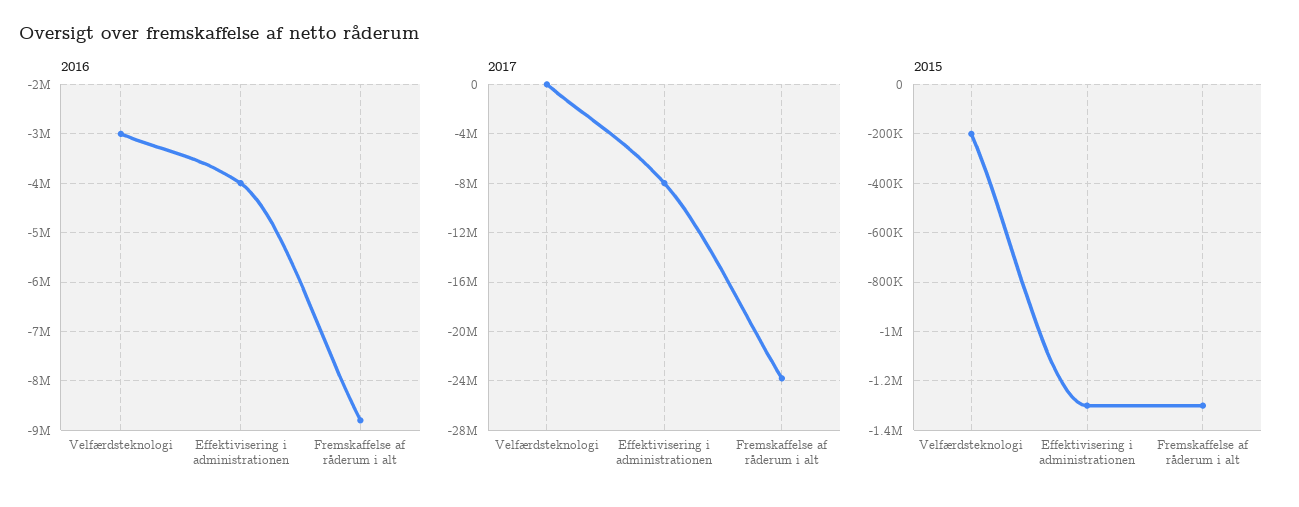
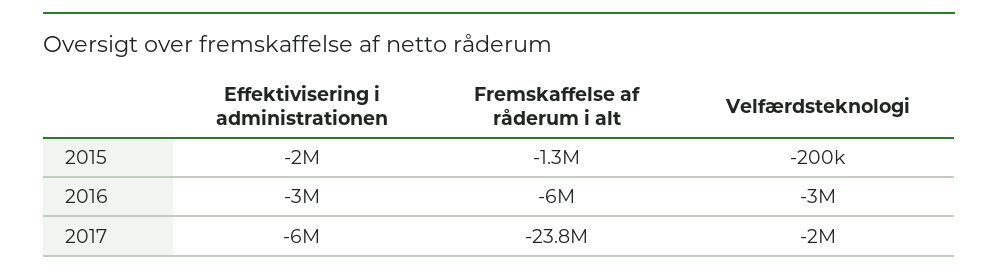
2016, Effektivisering i administrationen: -4000000 -> -3000000
2016, Fremskaffelse af råderum i alt: -8800000 -> -6000000
2017, Velfærdsteknologi: 0 -> -2000000
2017, Effektivisering i administrationen: -8000000 -> -6000000
2015, Effektivisering i administrationen: -1300000 -> -2000000

